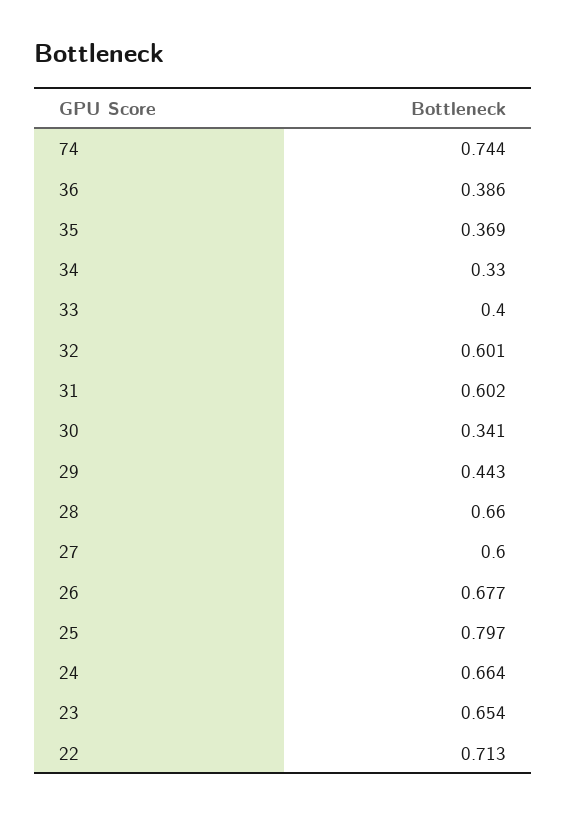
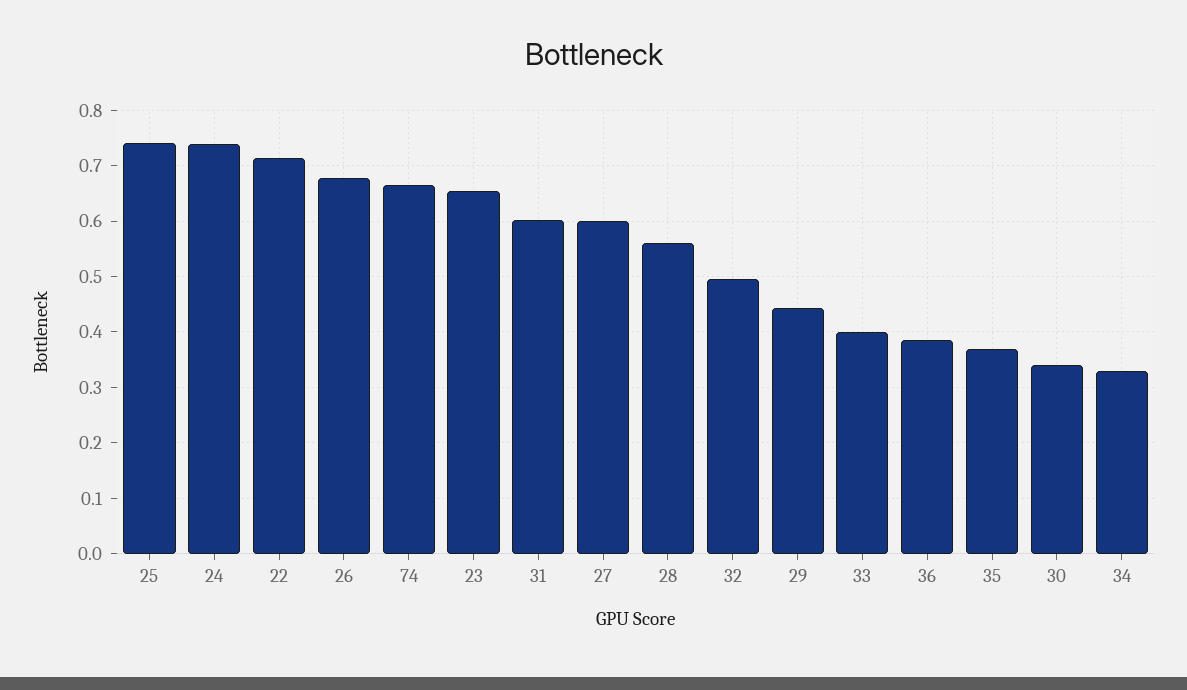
74: 0.744 -> 0.66
32: 0.601 -> 0.5
28: 0.66 -> 0.56
25: 0.797 -> 0.74
24: 0.664 -> 0.74

